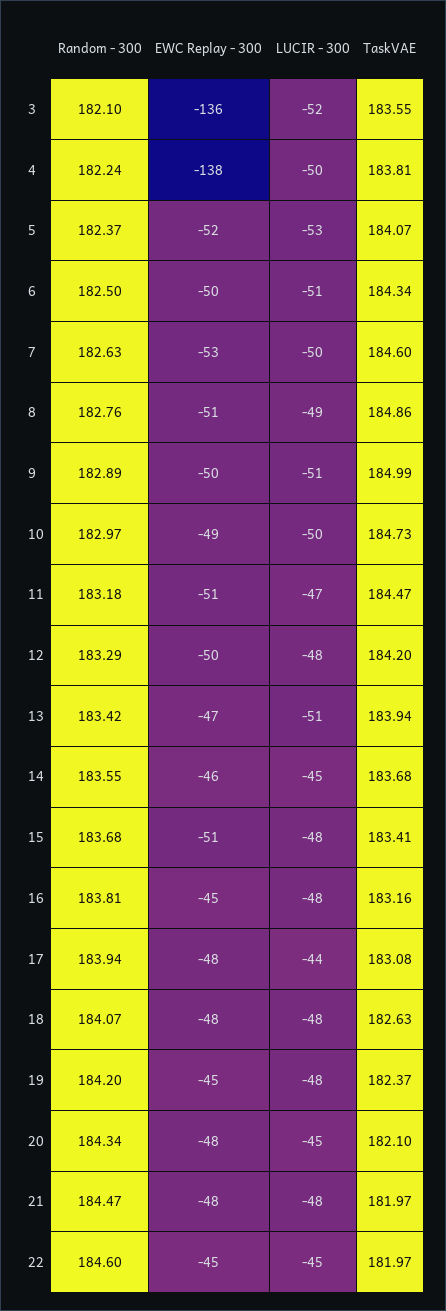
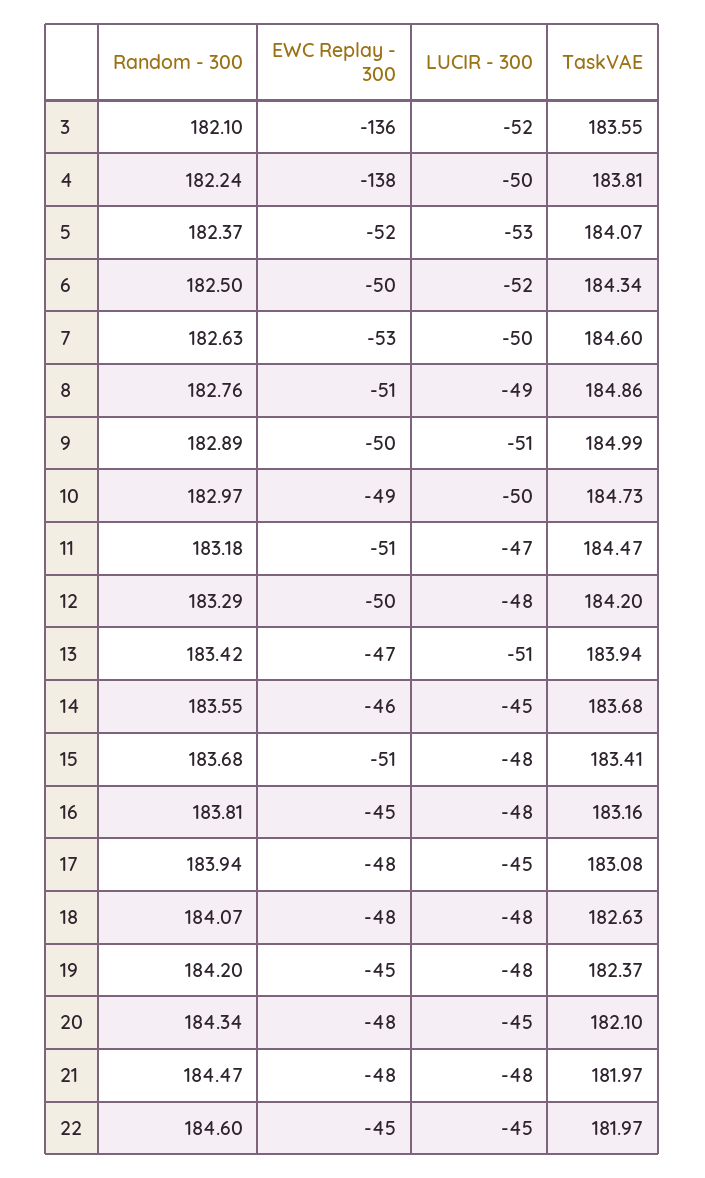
LUCIR - 300, 6: -51 -> -52
LUCIR - 300, 17: -44 -> -45

